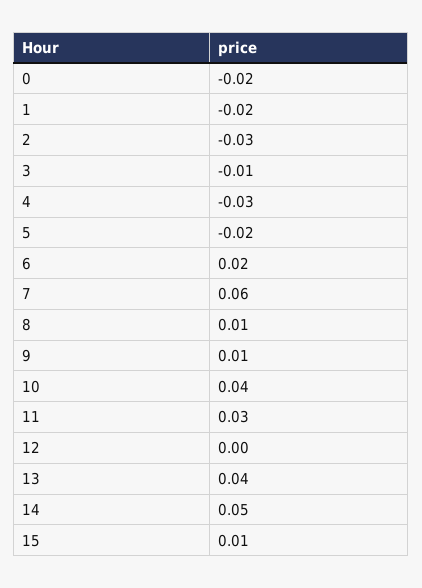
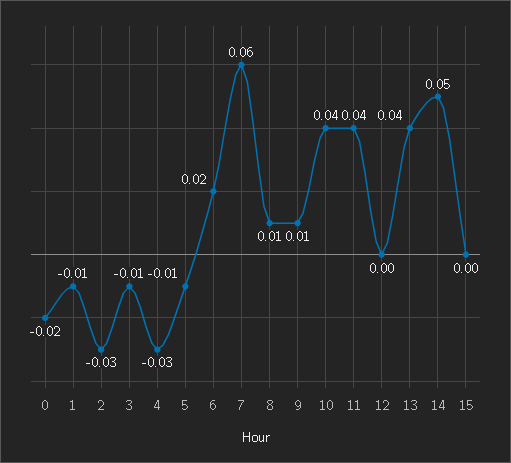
1: -0.02 -> -0.01
5: -0.02 -> -0.01
11: 0.03 -> 0.04
15: 0.01 -> 0

